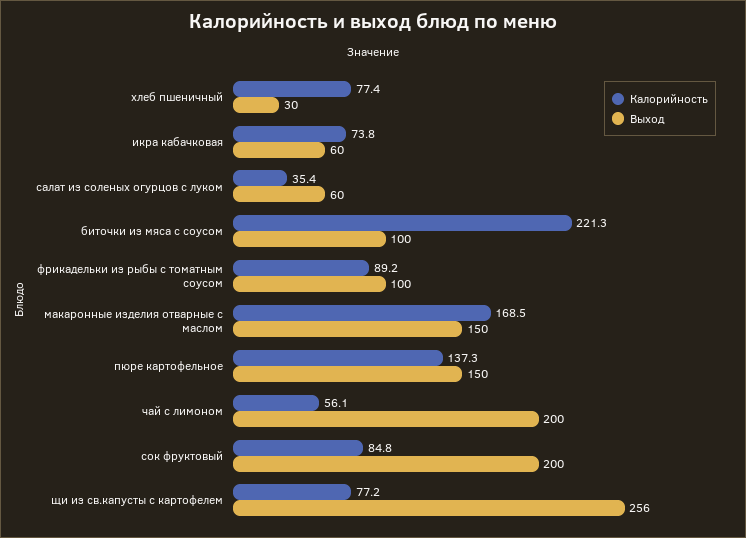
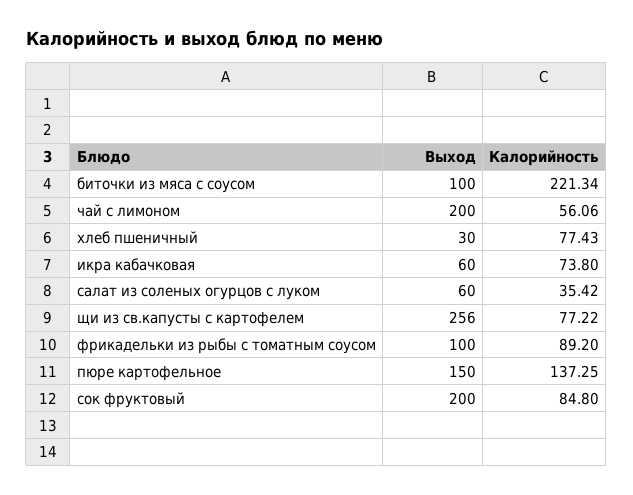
Калорийность, макаронные изделия отварные с маслом: 168.5 -> none
Выход, макаронные изделия отварные с маслом: 150 -> none

